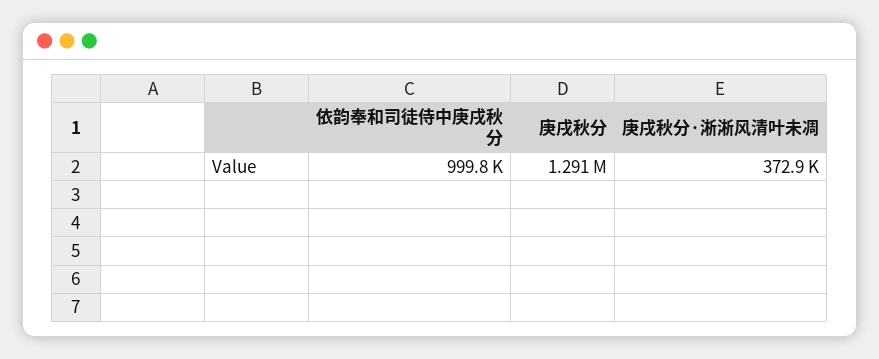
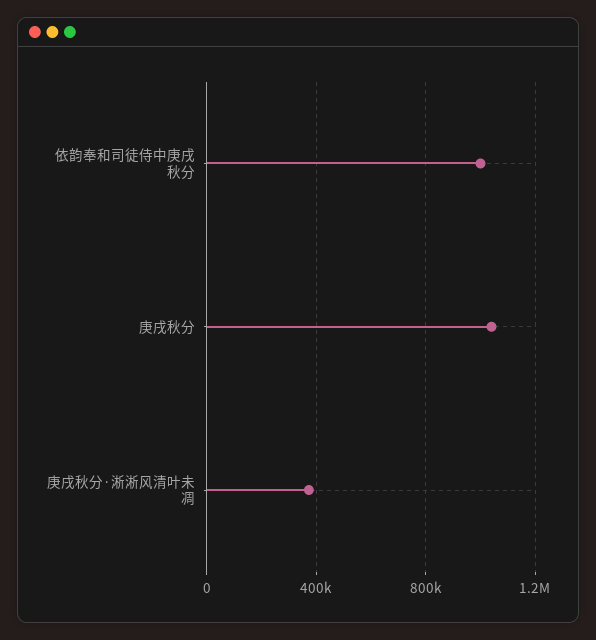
庚戌秋分: 1291000 -> 1050000

